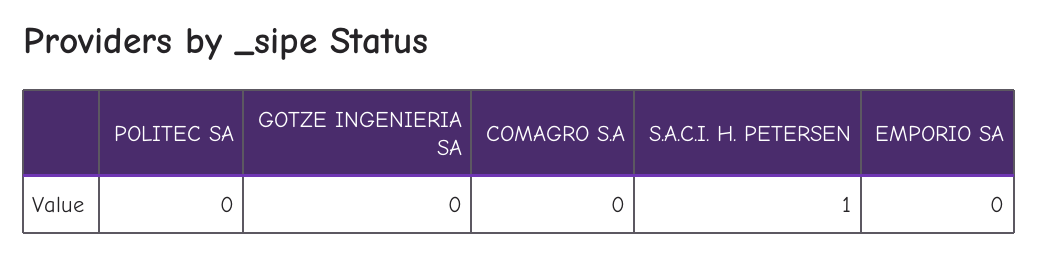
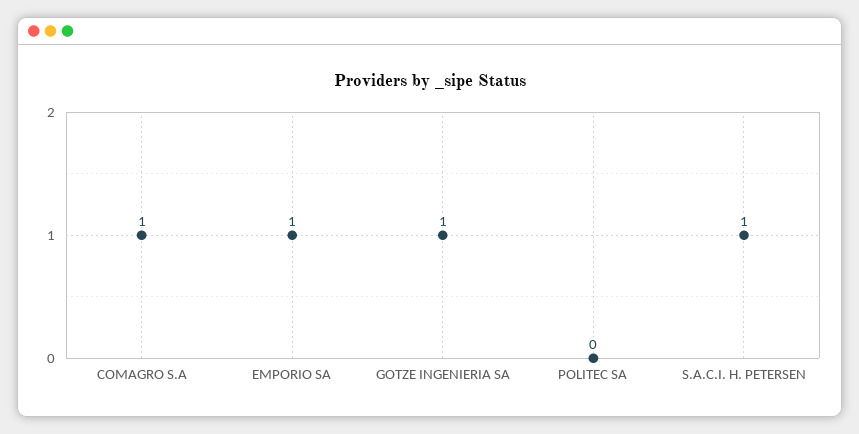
GOTZE INGENIERIA SA: 0 -> 1
COMAGRO S.A: 0 -> 1
EMPORIO SA: 0 -> 1

